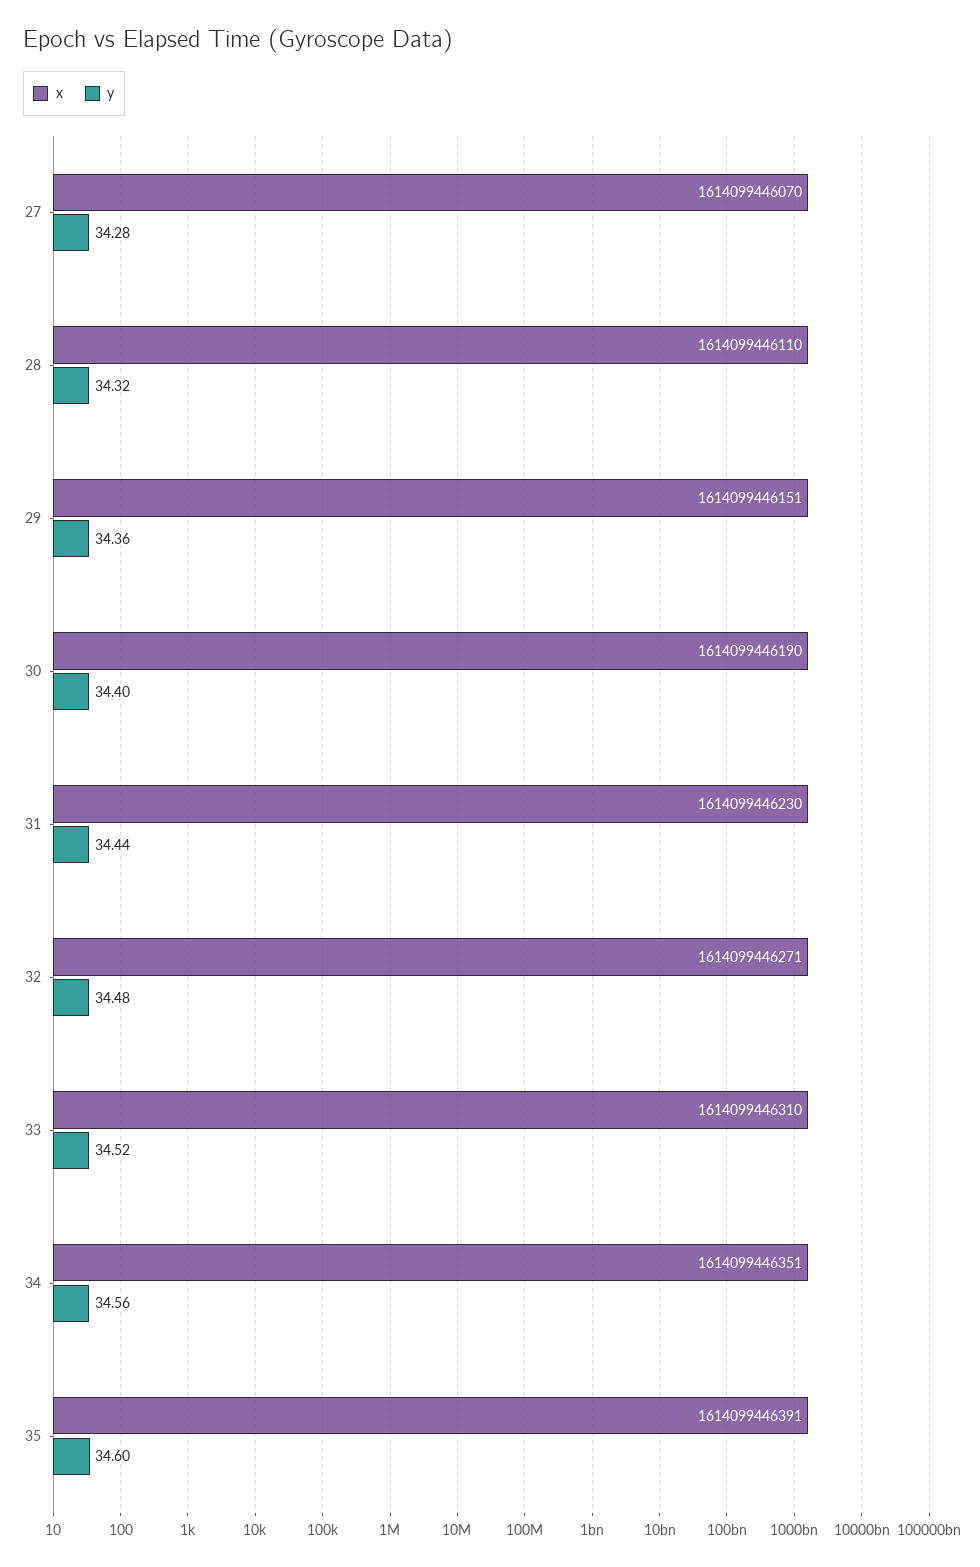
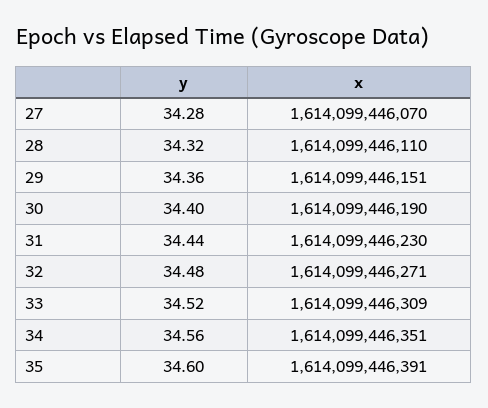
x, 33: 1614099446310 -> 1614099446309

